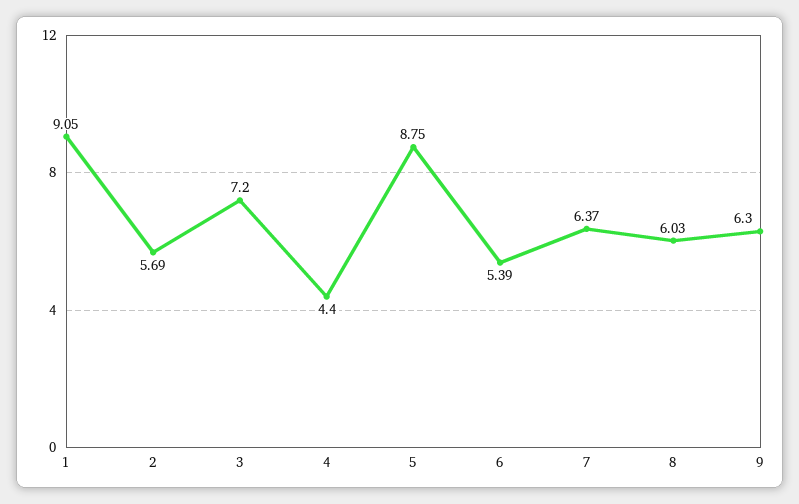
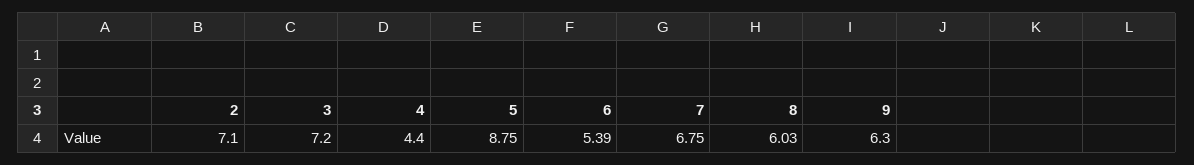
1: 9.05 -> none
2: 5.69 -> 7.1
7: 6.37 -> 6.75

